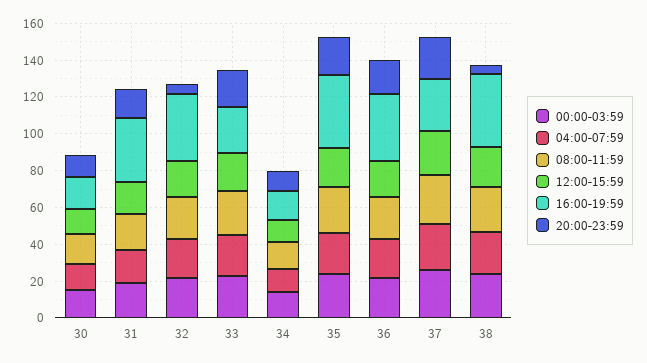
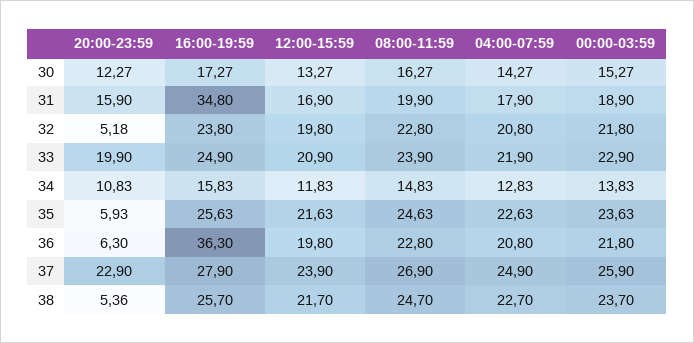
16:00-19:59, 32: 35 -> 23.8
16:00-19:59, 35: 40 -> 25.63
20:00-23:59, 35: 20 -> 5.93
20:00-23:59, 36: 20 -> 6.3
16:00-19:59, 38: 40 -> 25.7

